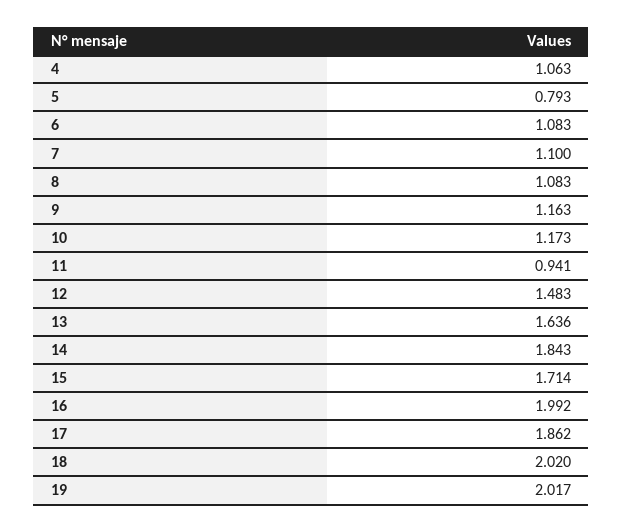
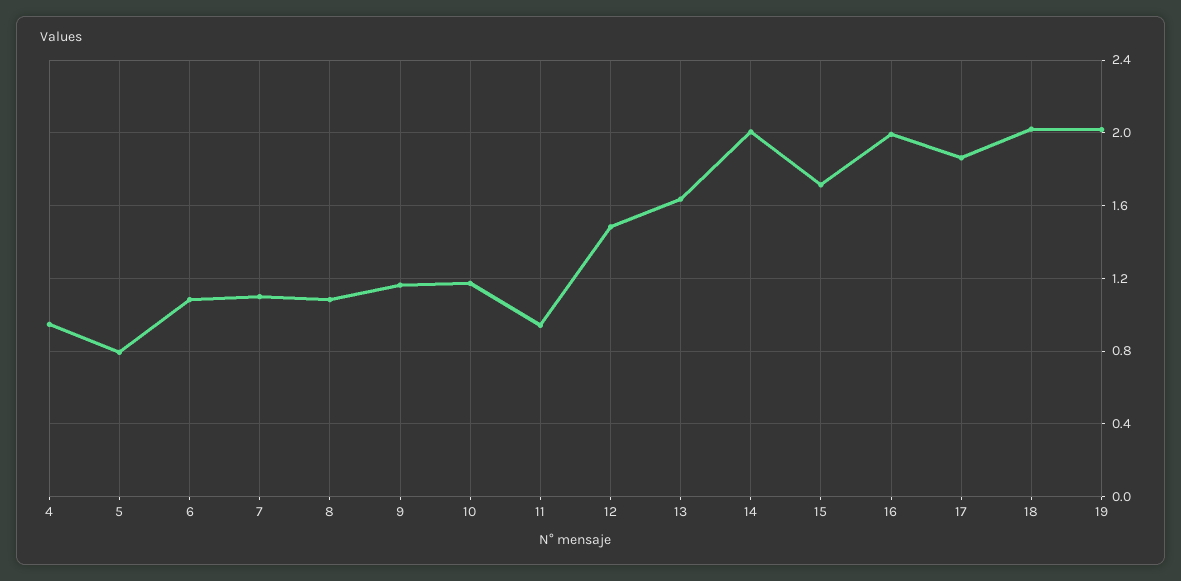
4: 1.063 -> 0.95
14: 1.843 -> 2

